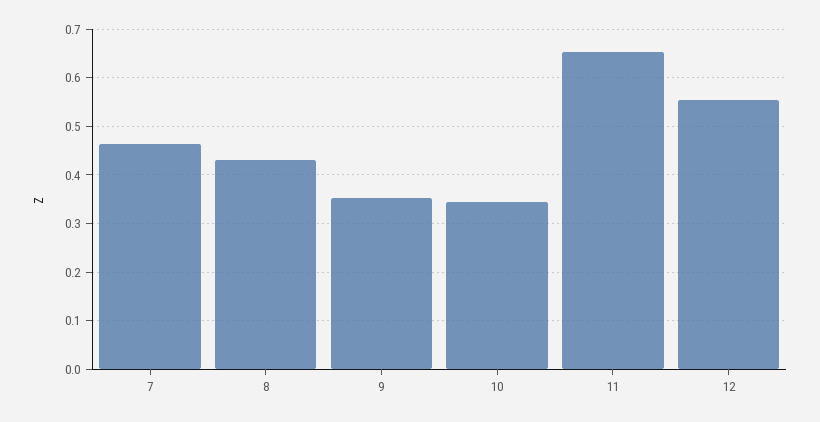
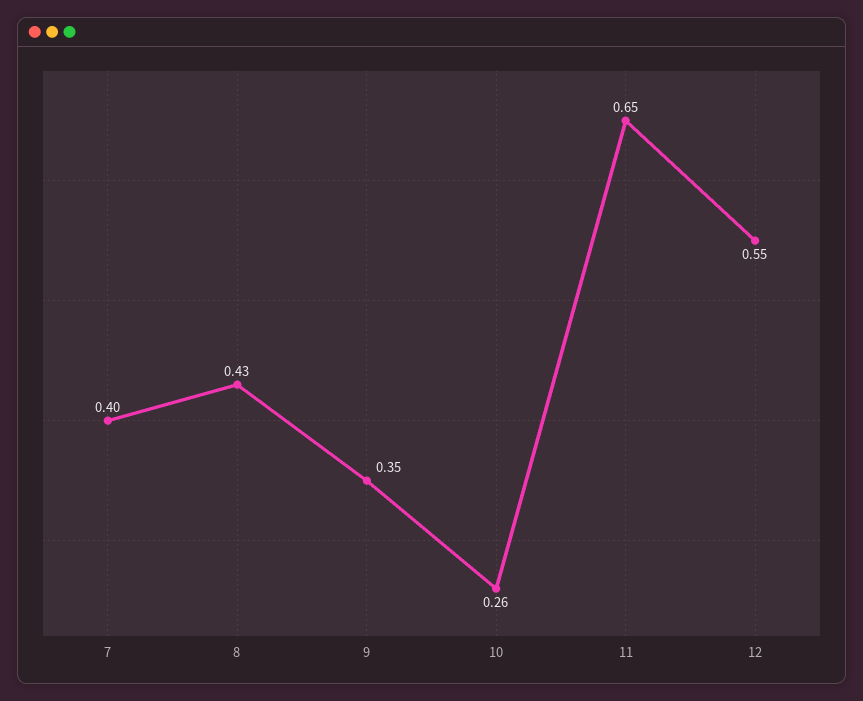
7: 0.46 -> 0.4
10: 0.34 -> 0.26

